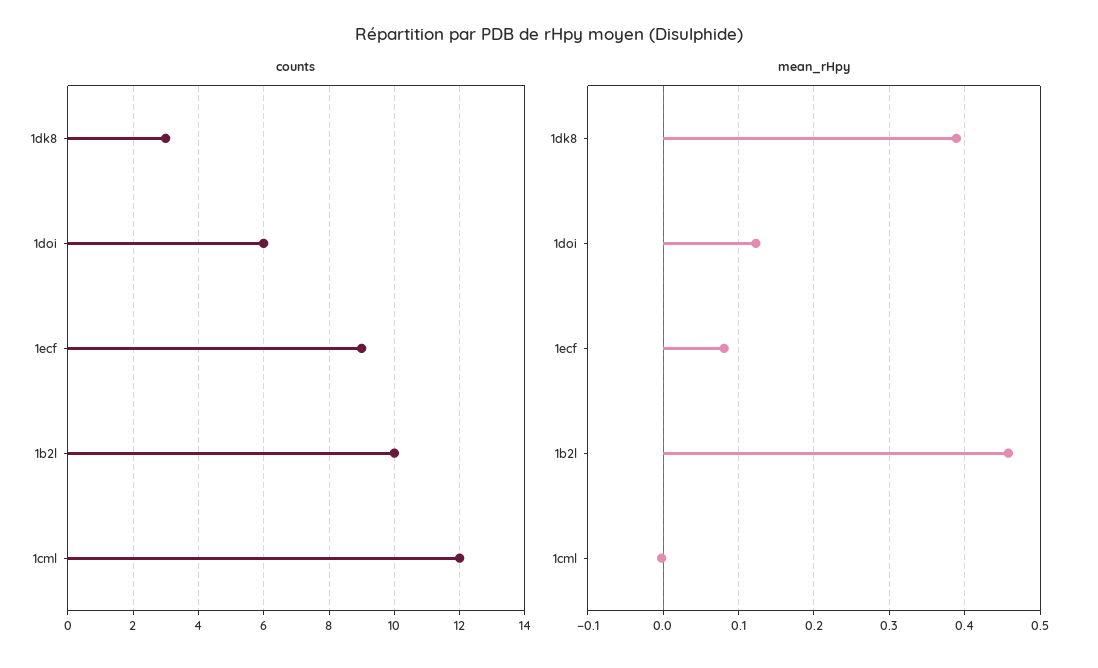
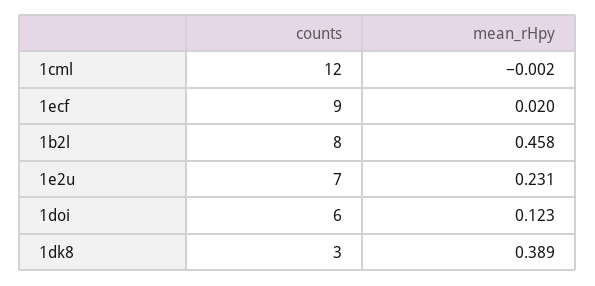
counts, 1b2l: 10 -> 8
mean_rHpy, 1ecf: 0.08 -> 0.02
counts, 1e2u: none -> 7
mean_rHpy, 1e2u: none -> 0.231

